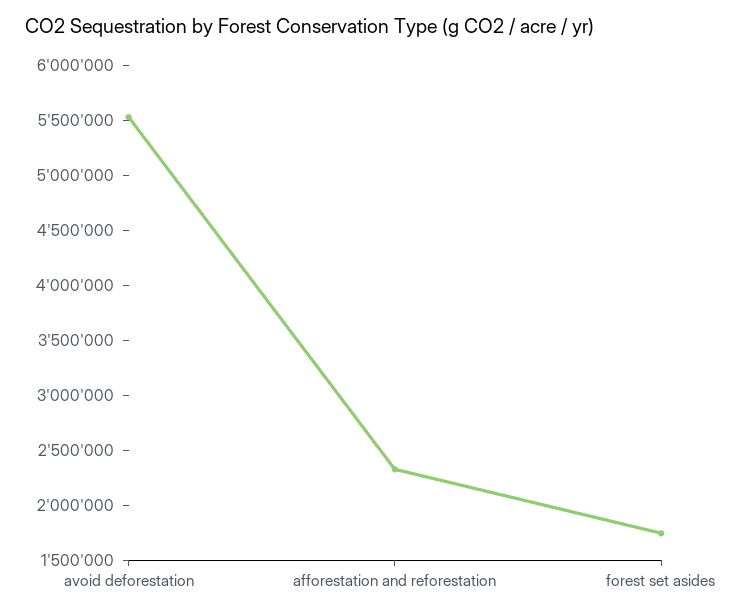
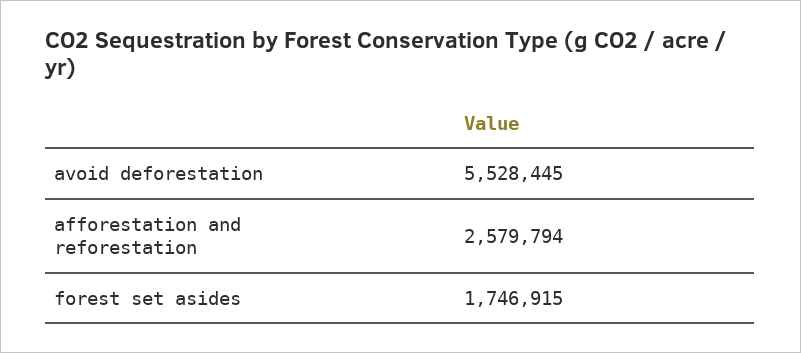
afforestation and reforestation: 2300000 -> 2579794

